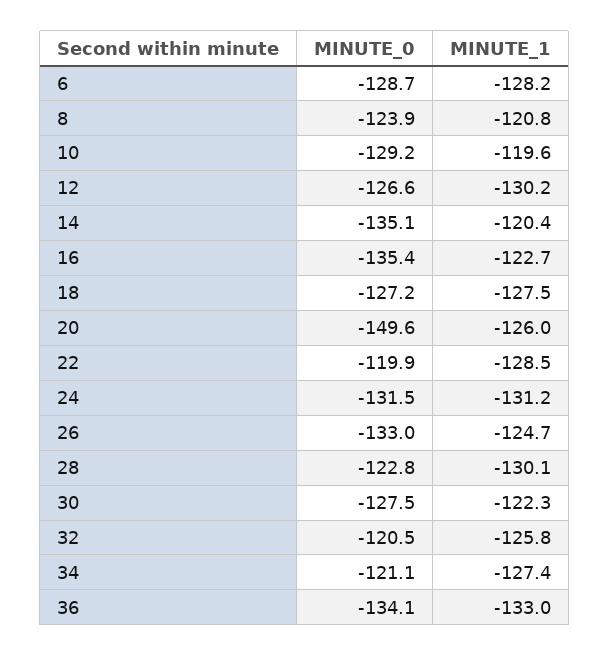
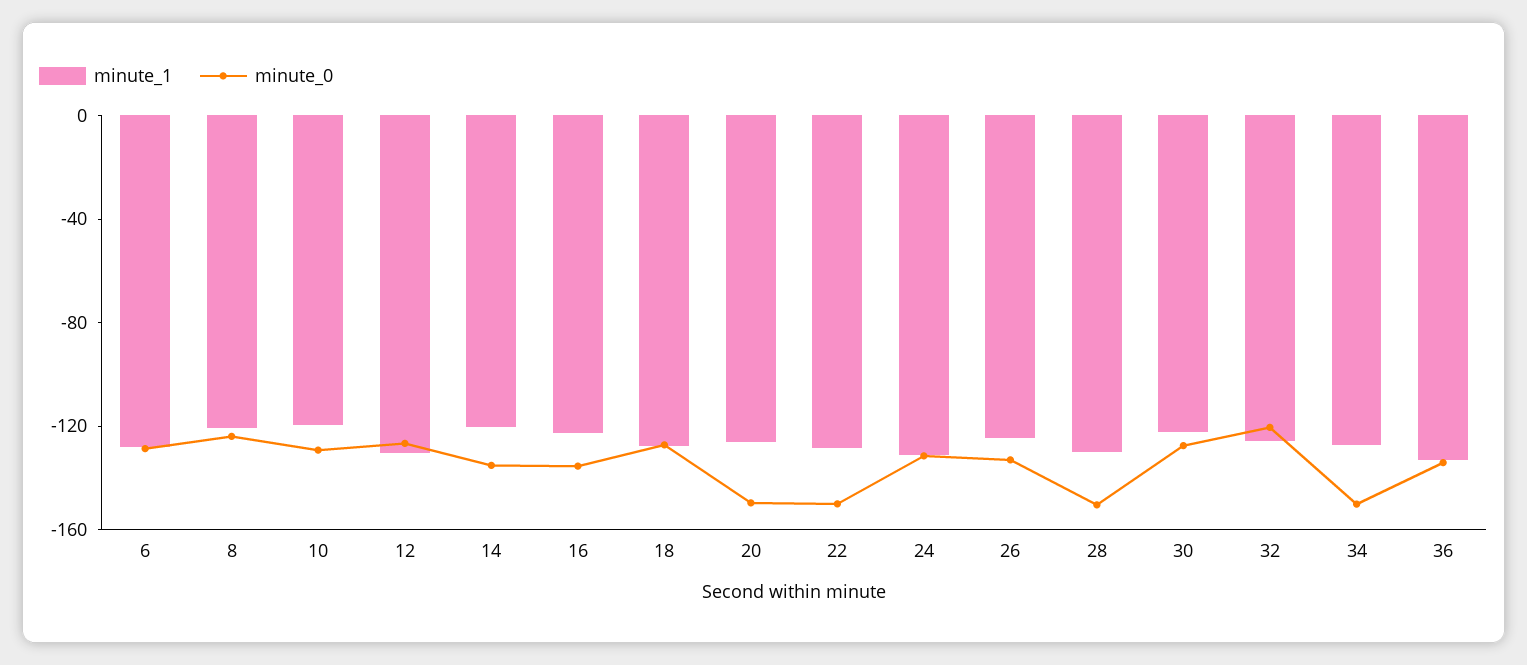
MINUTE_0, 22: -119.9 -> -150
MINUTE_0, 28: -122.8 -> -150
MINUTE_0, 34: -121.1 -> -150

